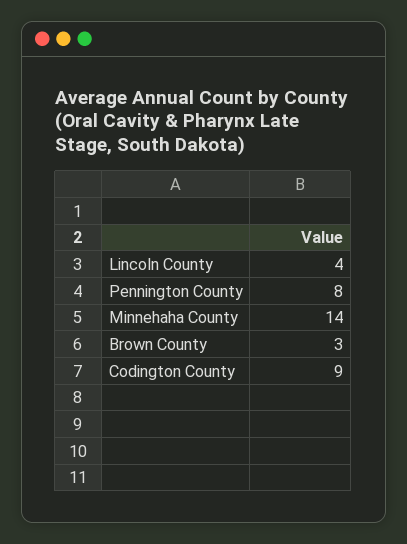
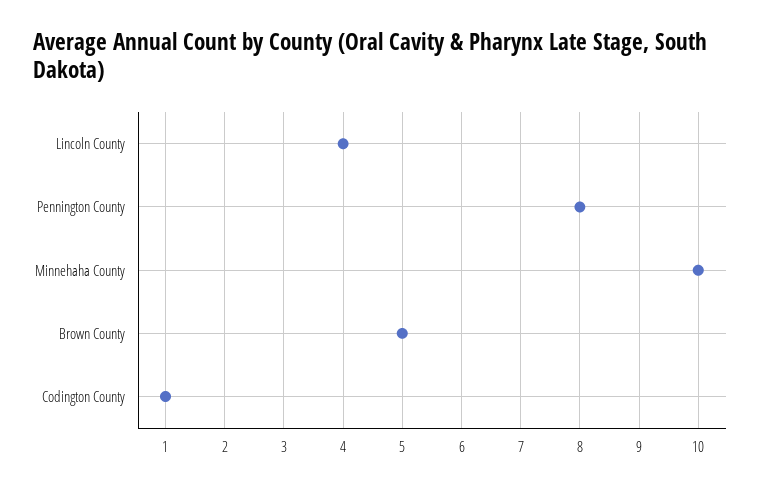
Minnehaha County: 14 -> 10
Brown County: 3 -> 5
Codington County: 9 -> 1

